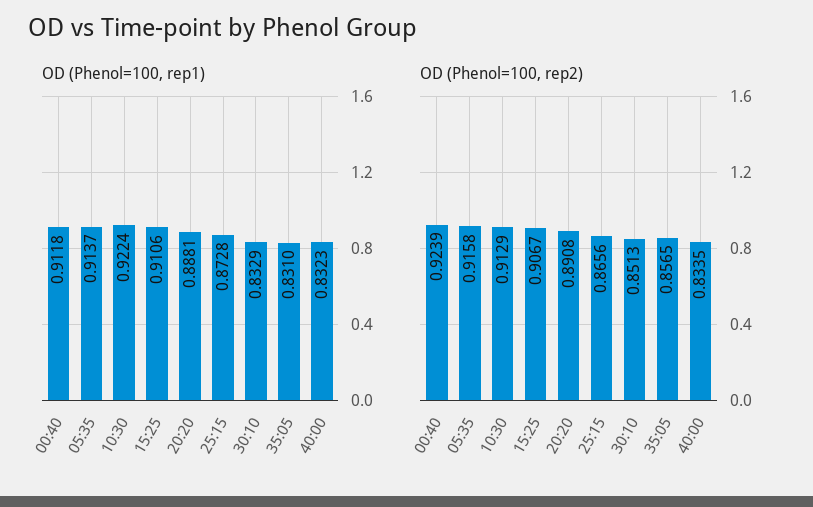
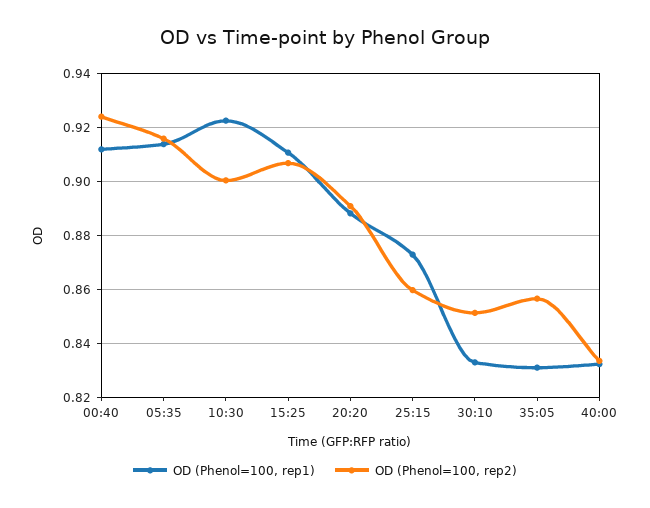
OD (Phenol=100, rep2), 10:30: 0.9129 -> 0.9
OD (Phenol=100, rep2), 25:15: 0.8656 -> 0.86

